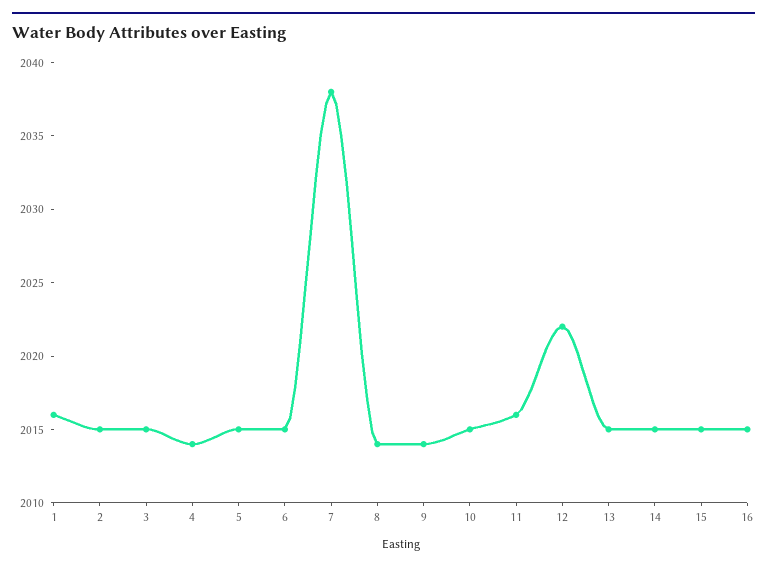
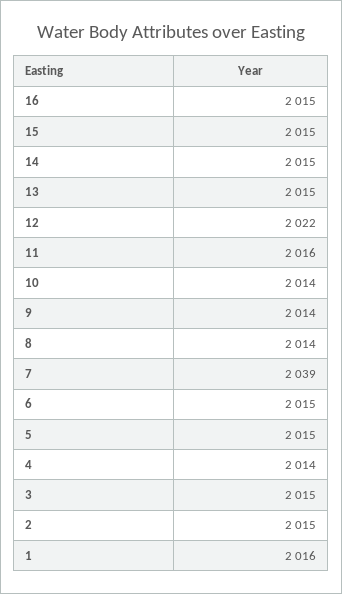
7: 2038 -> 2039
10: 2015 -> 2014

